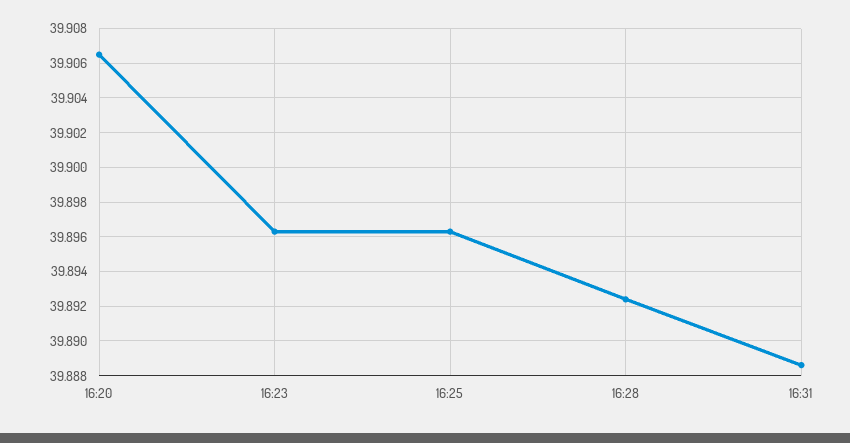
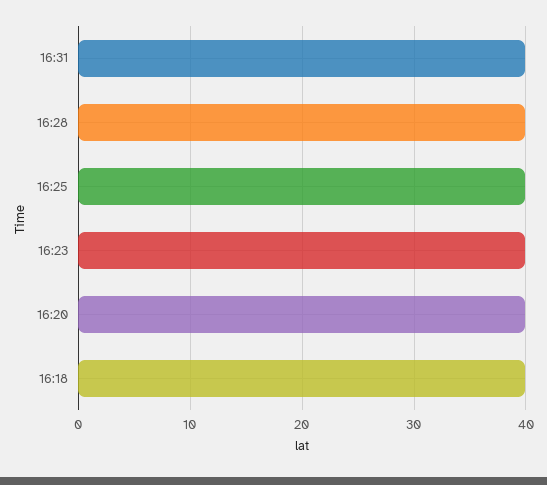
16:18: none -> 40

